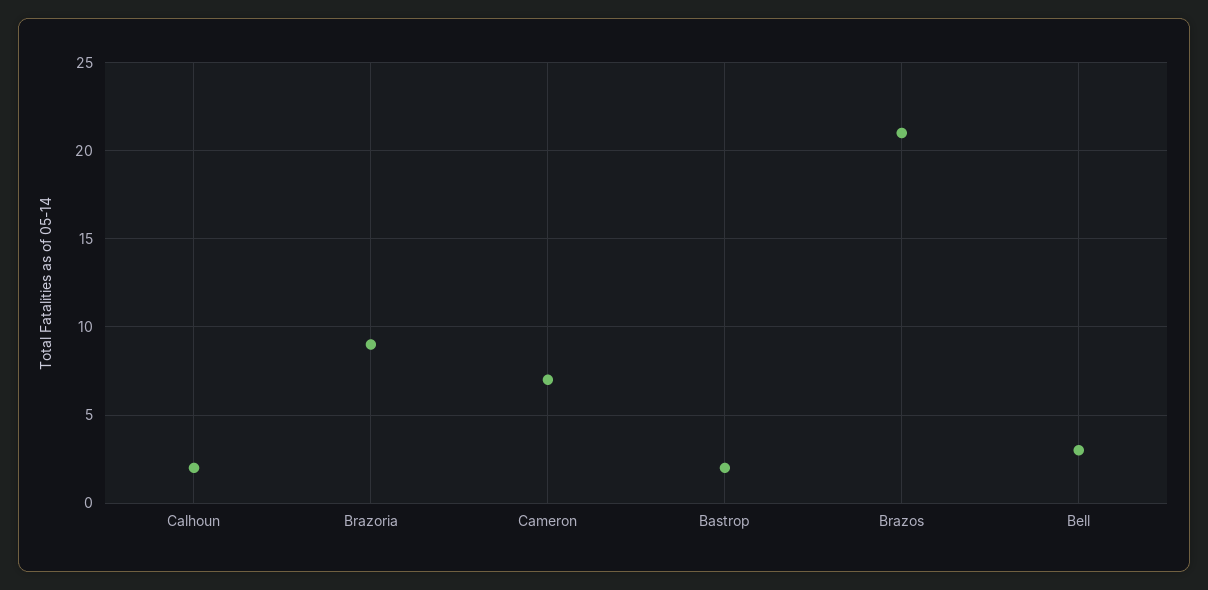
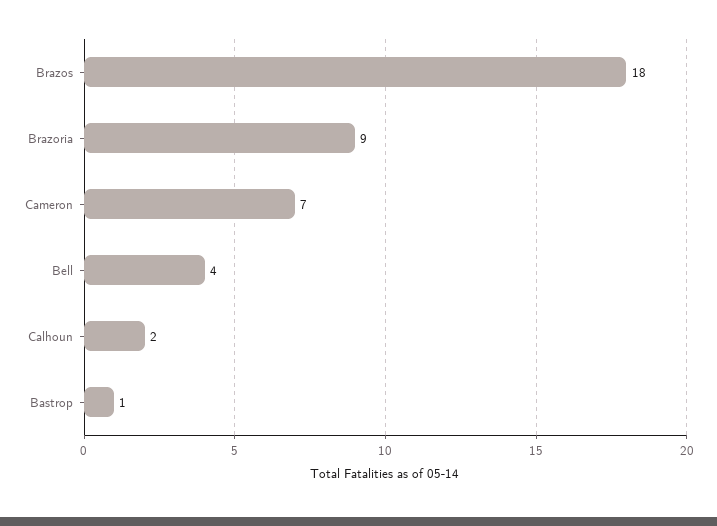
Bastrop: 2 -> 1
Brazos: 21 -> 18
Bell: 3 -> 4

